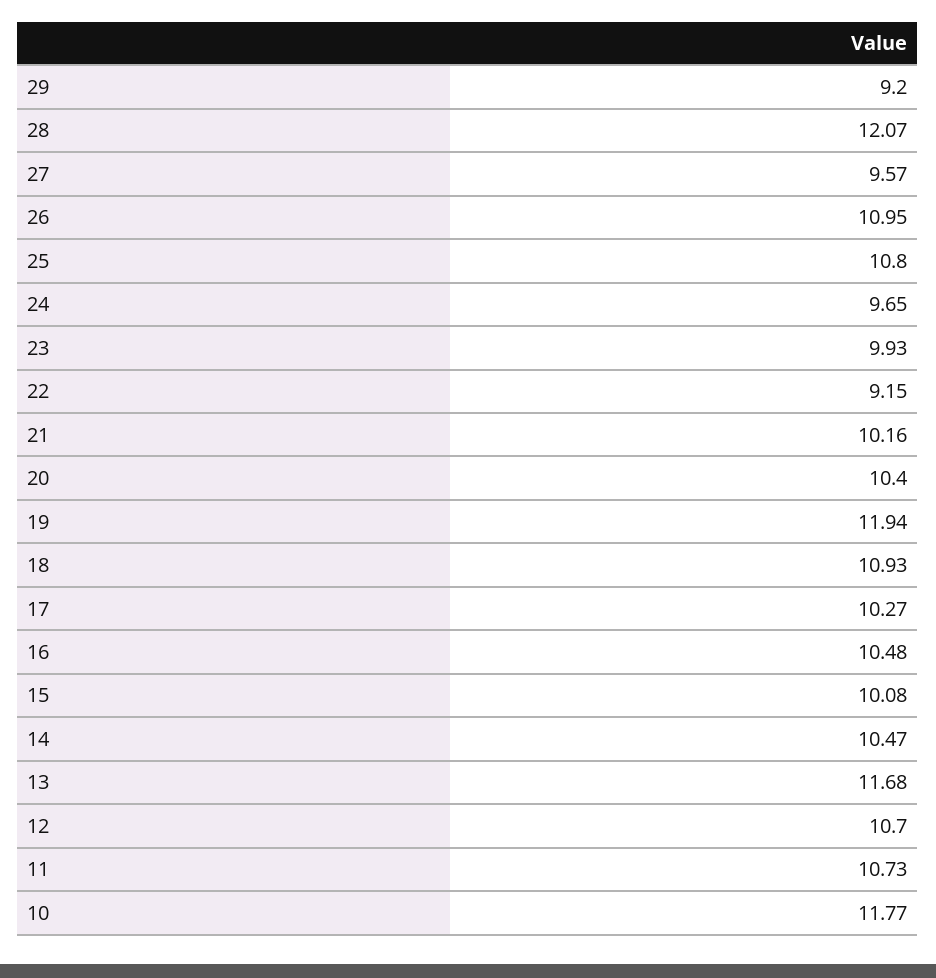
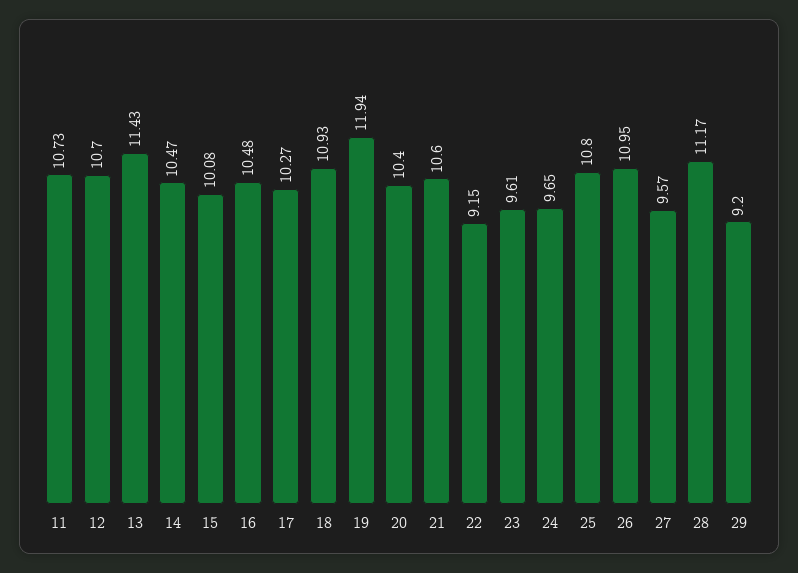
28: 12.07 -> 11.17
23: 9.93 -> 9.61
21: 10.16 -> 10.6
13: 11.68 -> 11.43
10: 11.77 -> none

